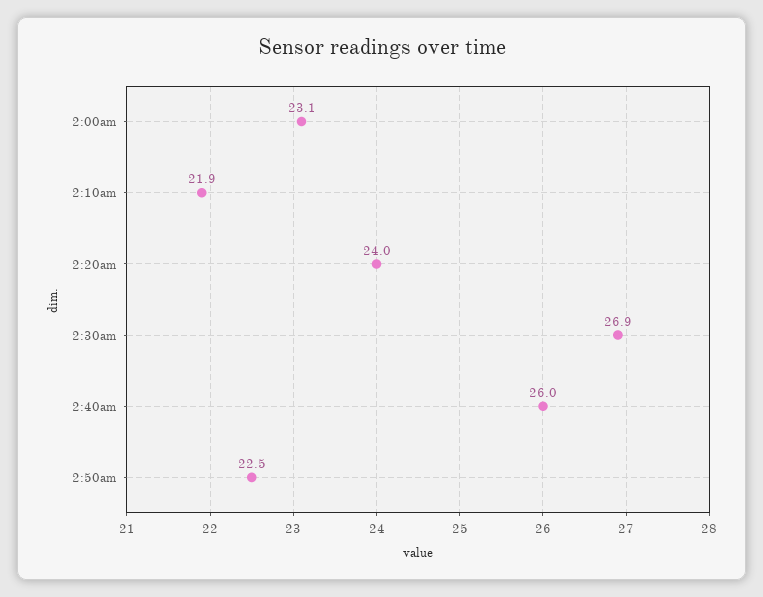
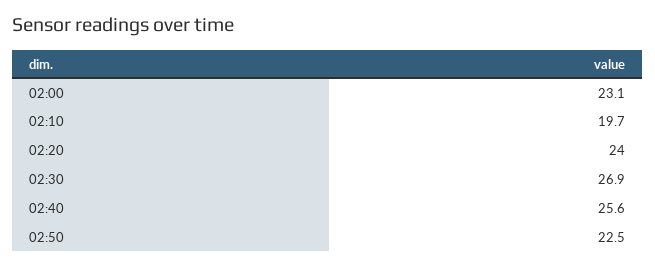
2:10am: 21.9 -> 19.7
2:40am: 26 -> 25.6

